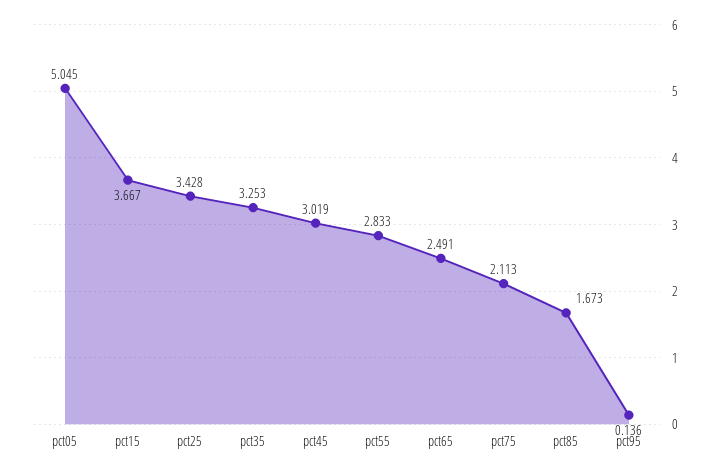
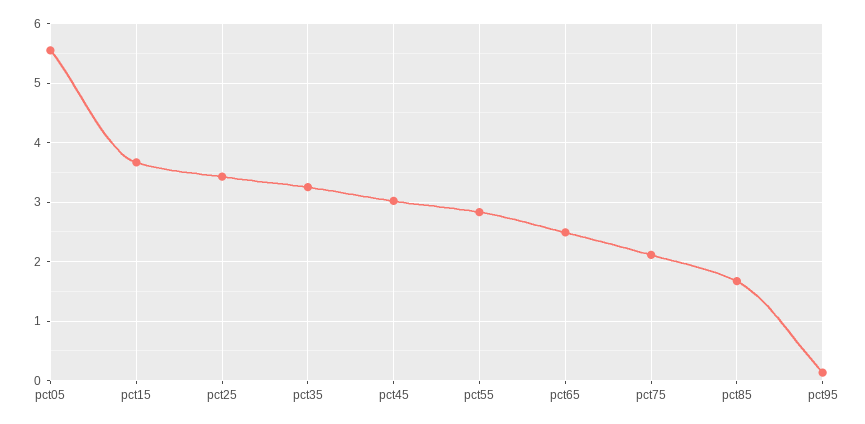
pct05: 5.045 -> 5.6

